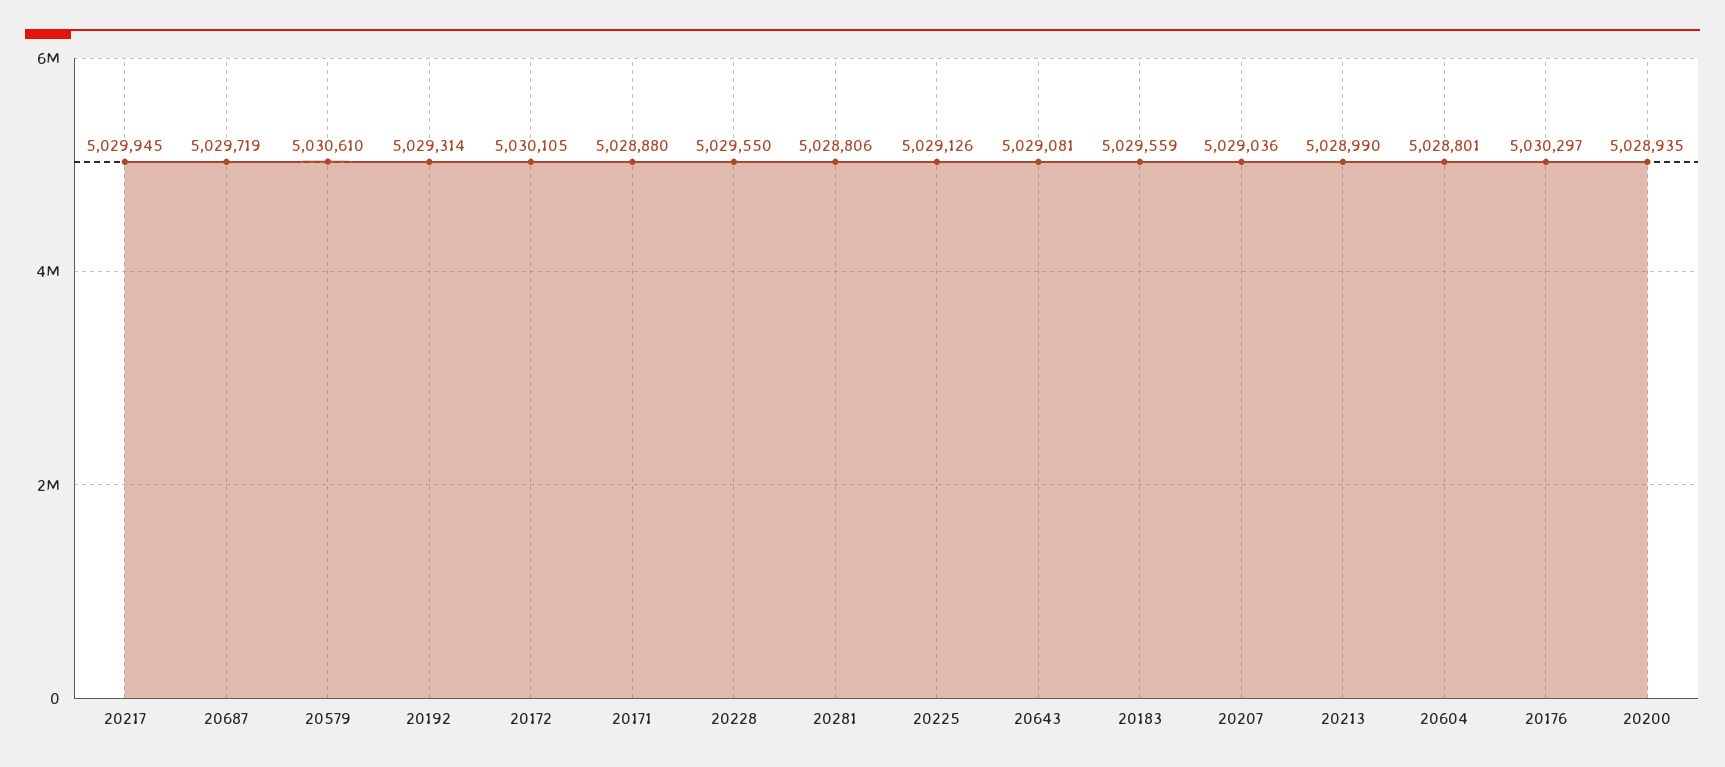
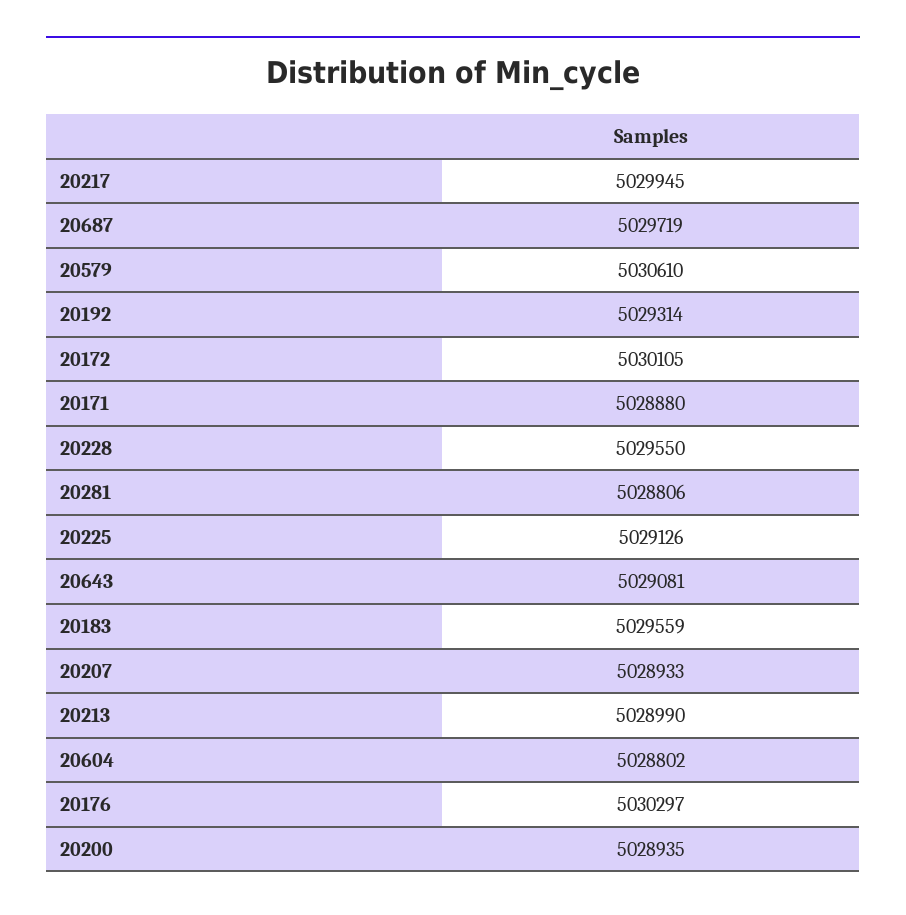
20207: 5029036 -> 5028933
20604: 5028801 -> 5028802

